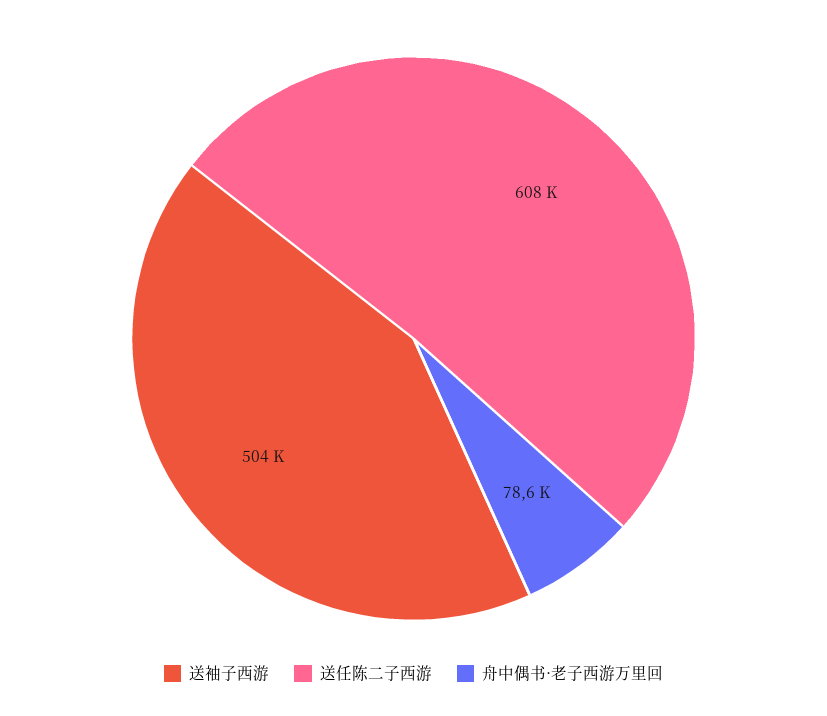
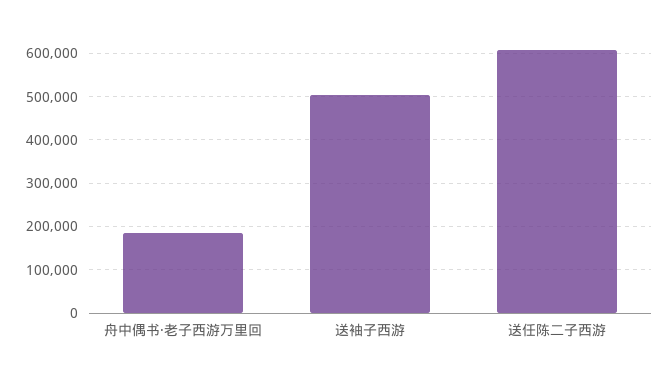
舟中偶书·老子西游万里回: 78600 -> 180000

